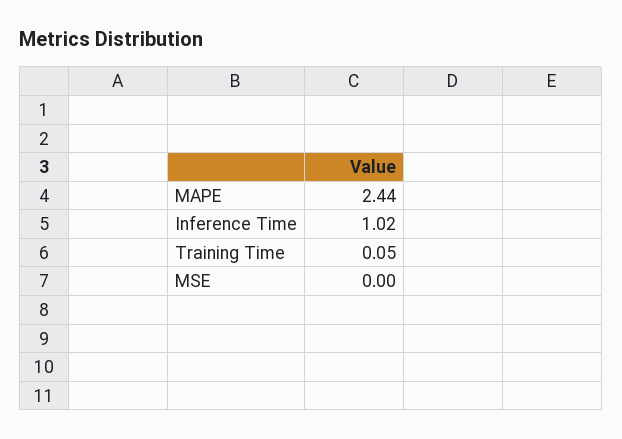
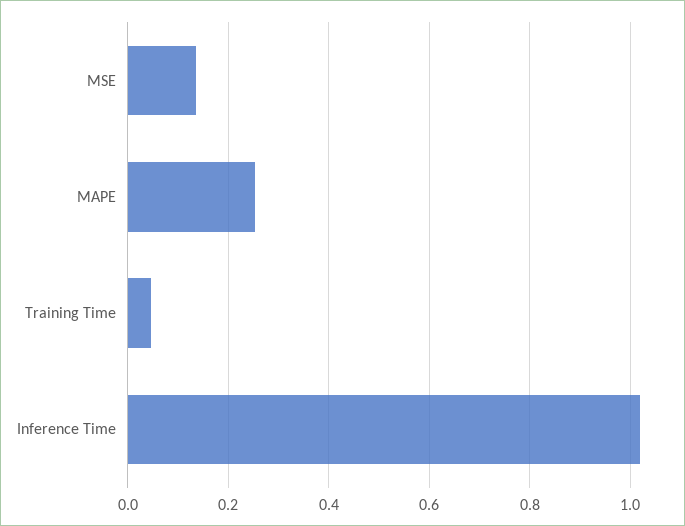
MAPE: 2.44 -> 0.26
MSE: 0 -> 0.14

